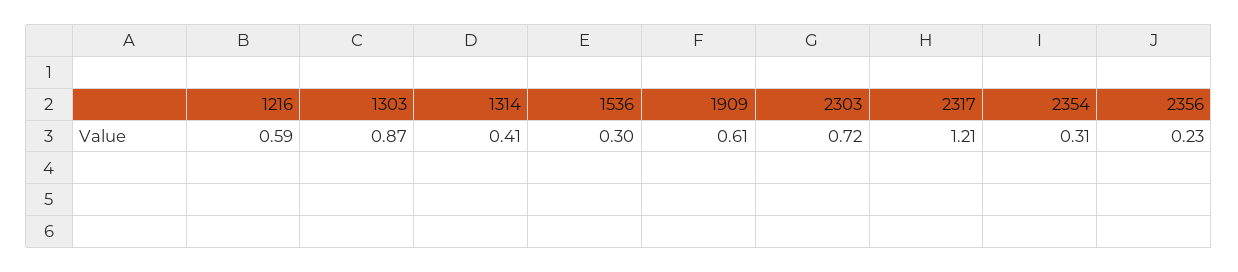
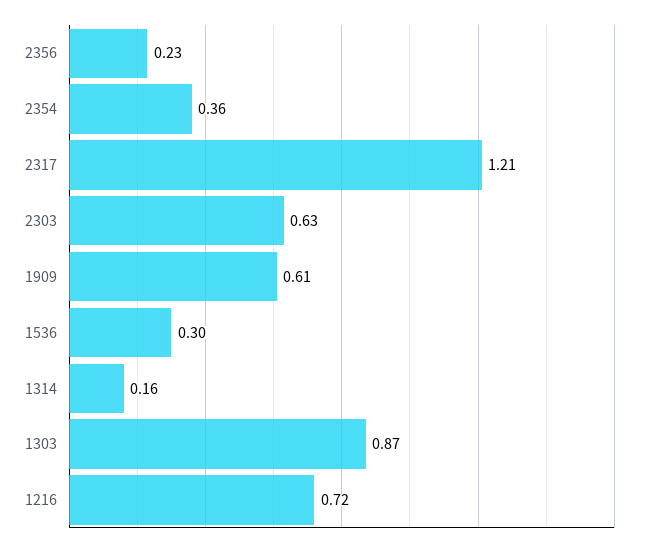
1216: 0.59 -> 0.72
1314: 0.41 -> 0.16
2303: 0.72 -> 0.63
2354: 0.31 -> 0.36

